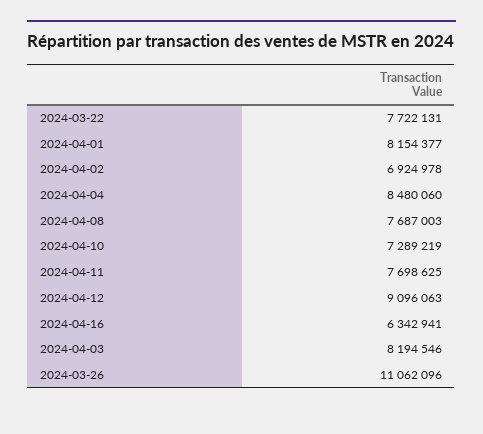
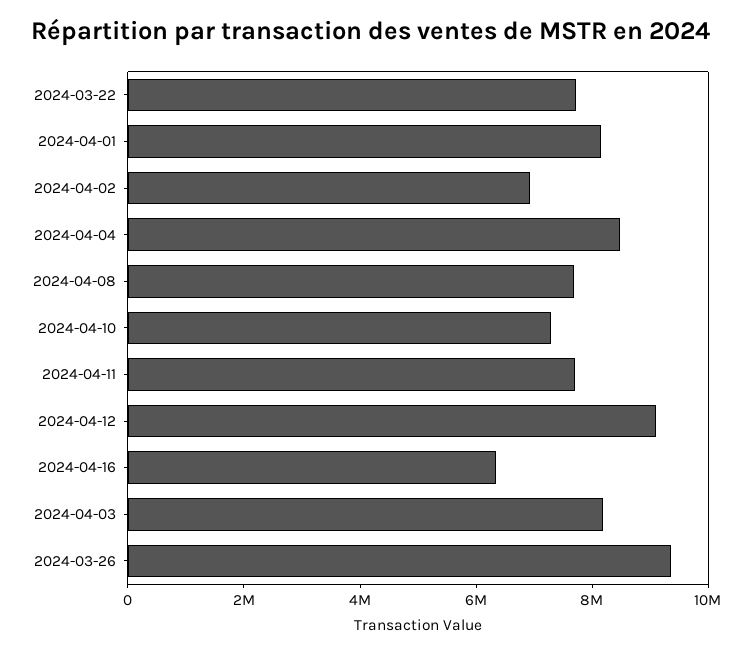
2024-03-26: 11062096 -> 9500000

